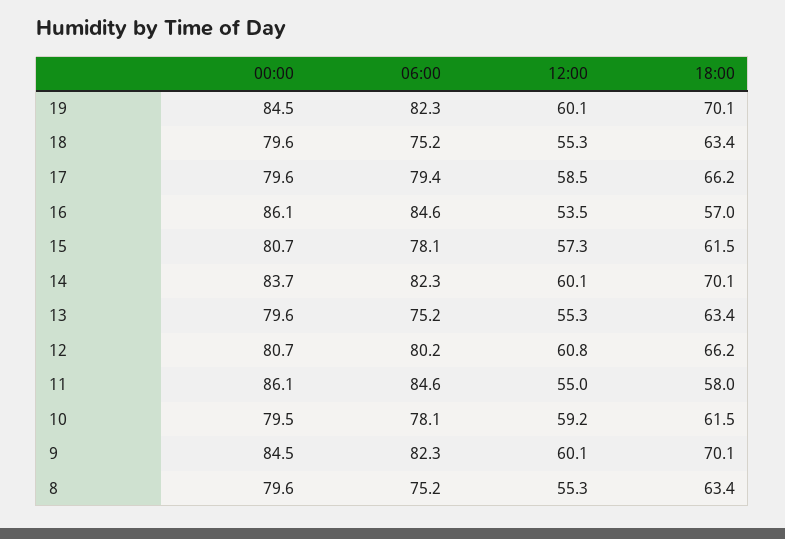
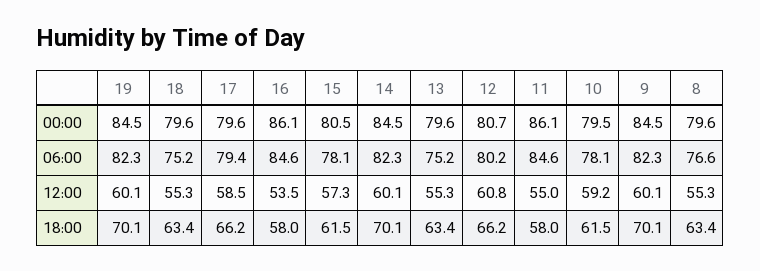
18:00, 16: 57 -> 58
00:00, 15: 80.7 -> 80.5
00:00, 14: 83.7 -> 84.5
06:00, 8: 75.2 -> 76.6

